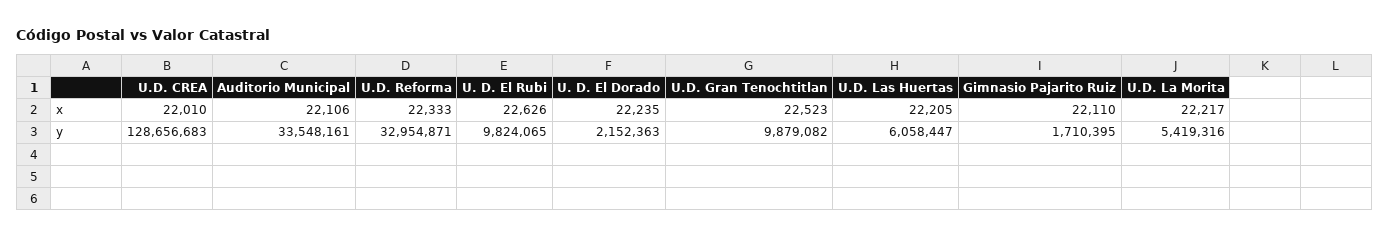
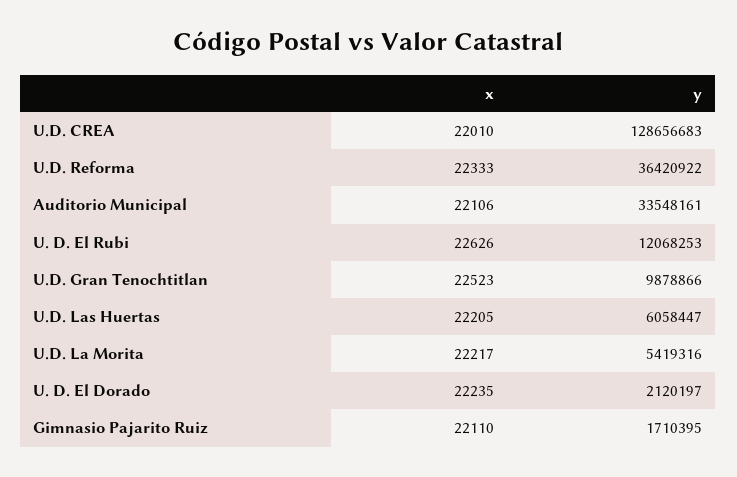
U.D. Reforma, y: 32954871 -> 36420922
U. D. El Rubi, y: 9824065 -> 12068253
U. D. El Dorado, y: 2152363 -> 2120197
U.D. Gran Tenochtitlan, y: 9879082 -> 9878866

